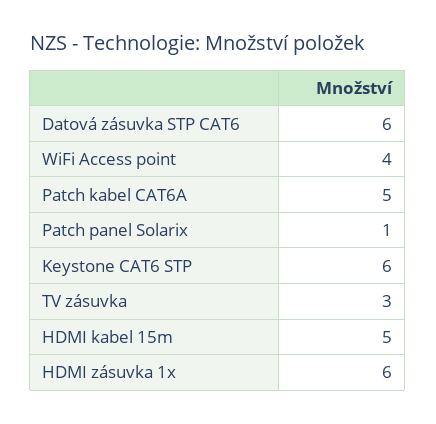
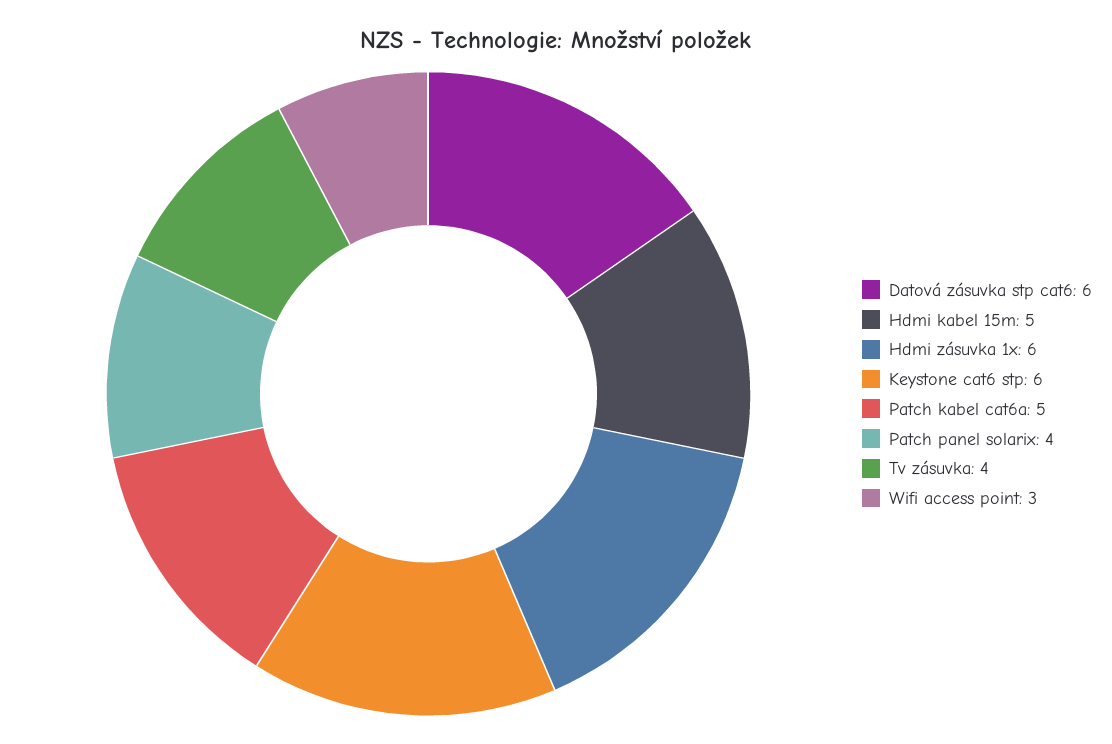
WiFi Access point: 4 -> 3
Patch panel Solarix: 1 -> 4
TV zásuvka: 3 -> 4

